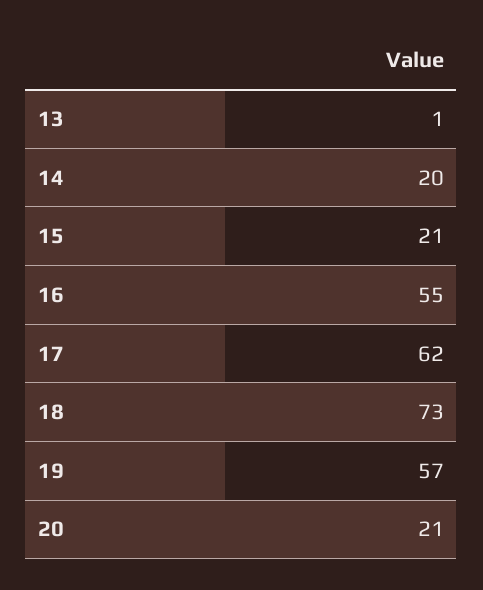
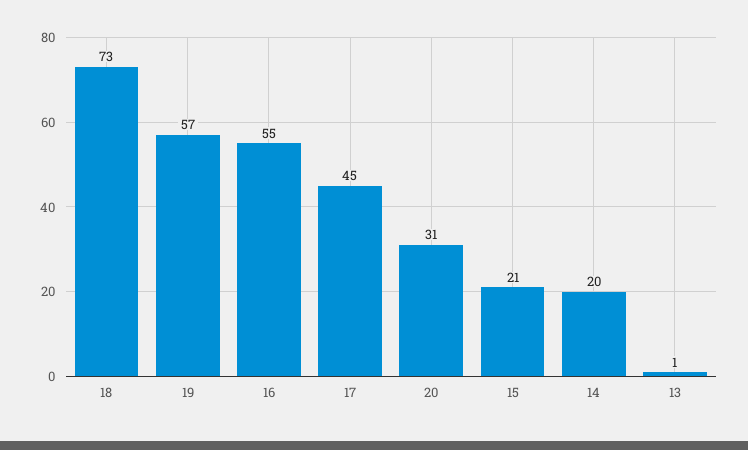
17: 62 -> 45
20: 21 -> 31

